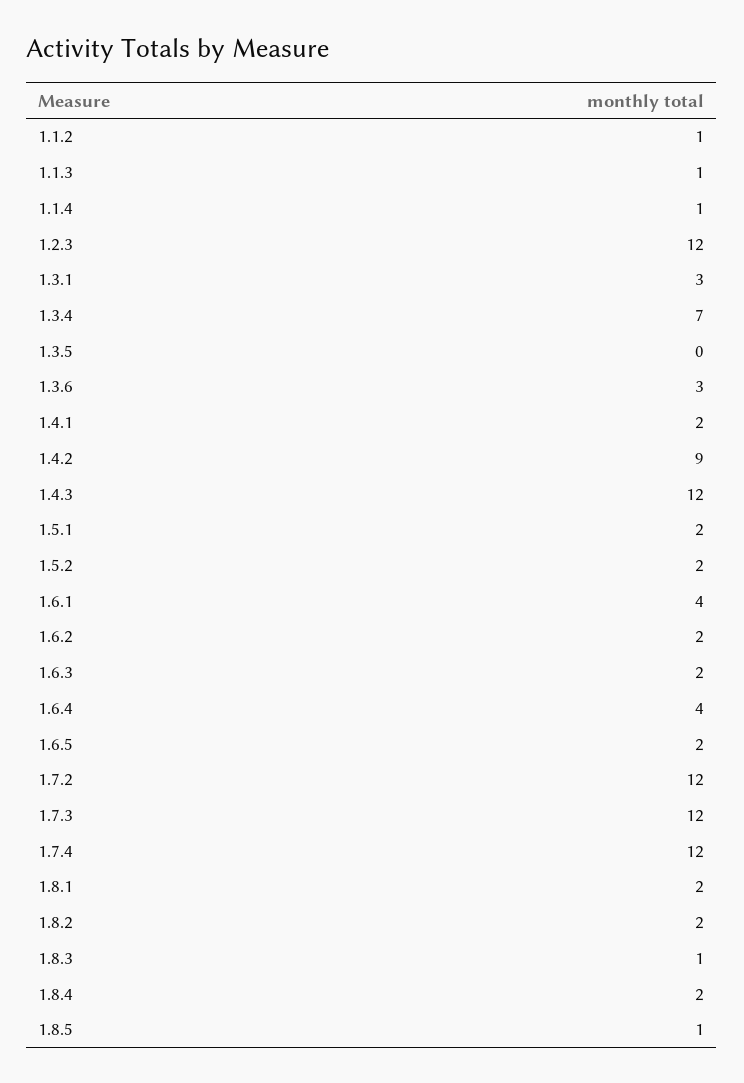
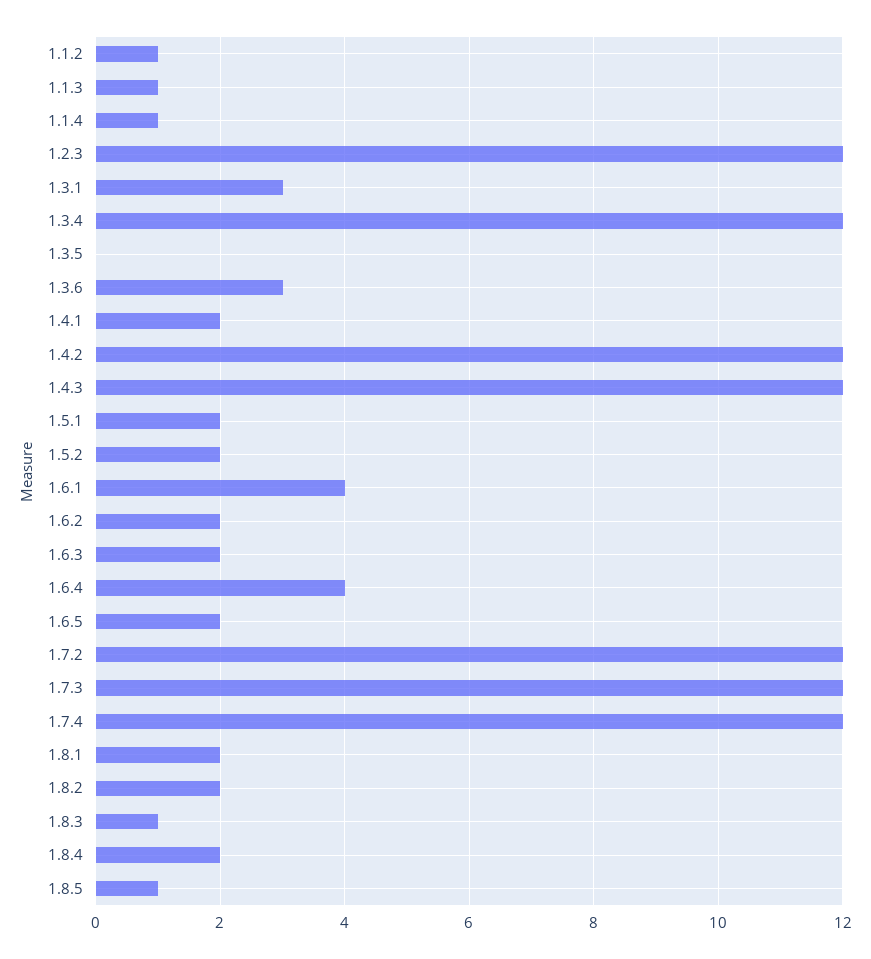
1.3.4: 7 -> 12
1.4.2: 9 -> 12

